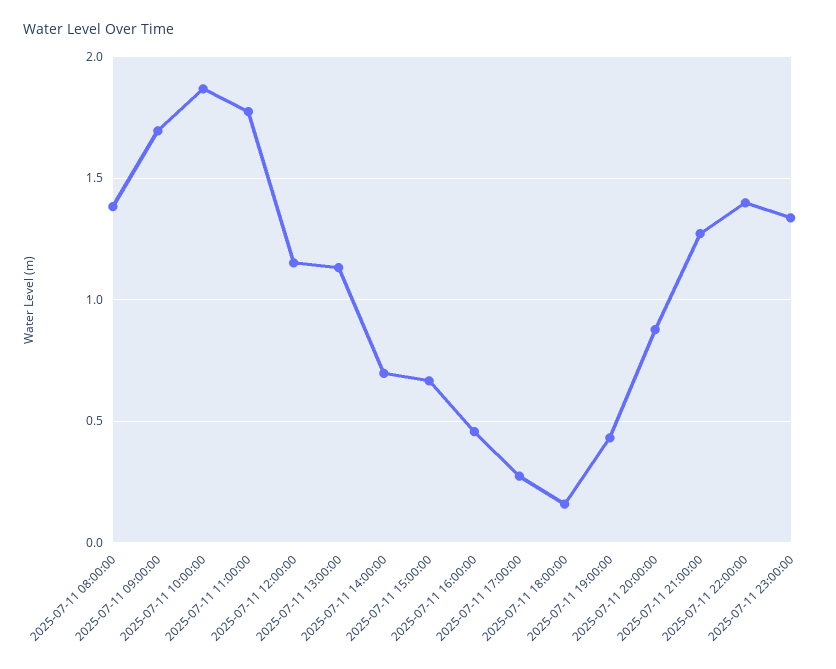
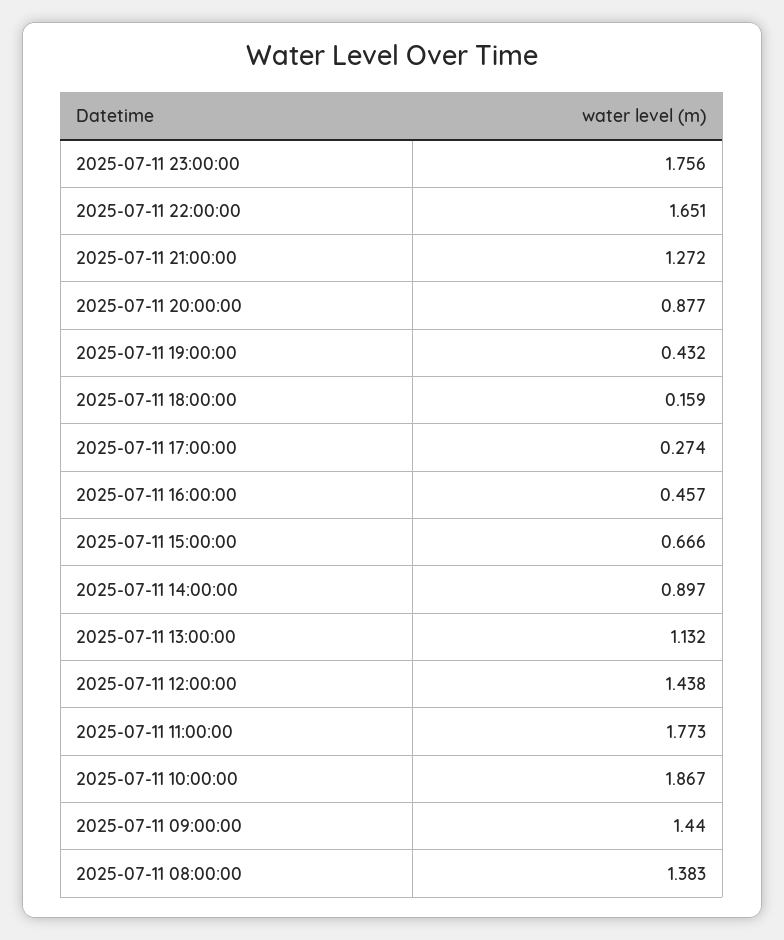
2025-07-11 09:00:00: 1.7 -> 1.44
2025-07-11 12:00:00: 1.15 -> 1.438
2025-07-11 14:00:00: 0.7 -> 0.897
2025-07-11 22:00:00: 1.4 -> 1.651
2025-07-11 23:00:00: 1.35 -> 1.756

